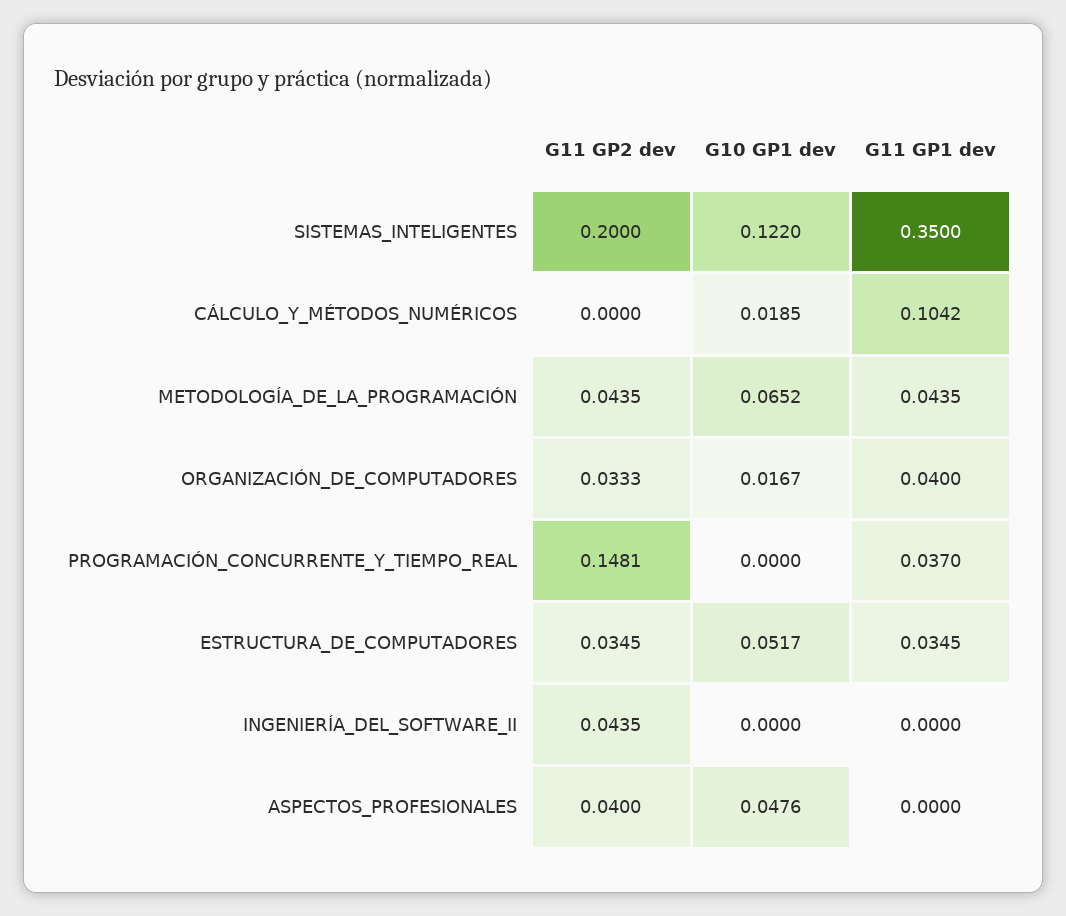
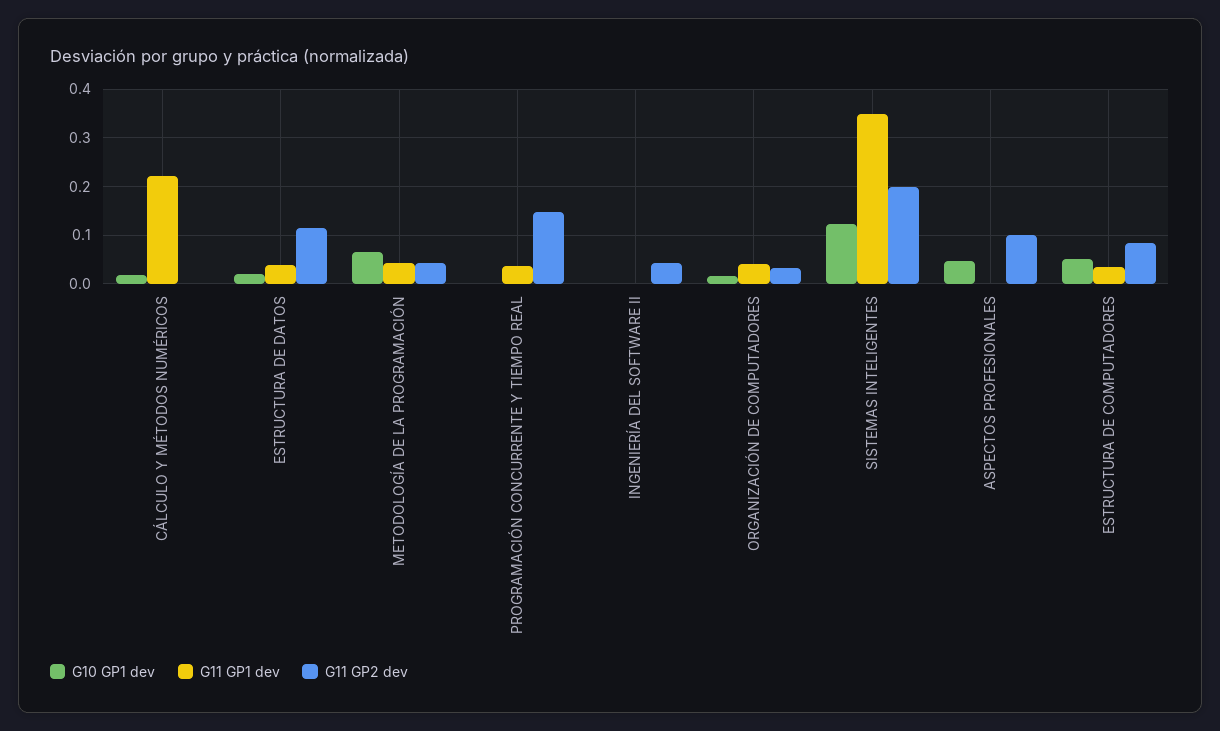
G11 GP1 dev, CÁLCULO_Y_MÉTODOS_NUMÉRICOS: 0.1042 -> 0.22
G11 GP2 dev, ESTRUCTURA_DE_COMPUTADORES: 0.0345 -> 0.08
G11 GP2 dev, ASPECTOS_PROFESIONALES: 0.04 -> 0.1
G10 GP1 dev, ESTRUCTURA DE DATOS: none -> 0.02
G11 GP1 dev, ESTRUCTURA DE DATOS: none -> 0.04
G11 GP2 dev, ESTRUCTURA DE DATOS: none -> 0.12

